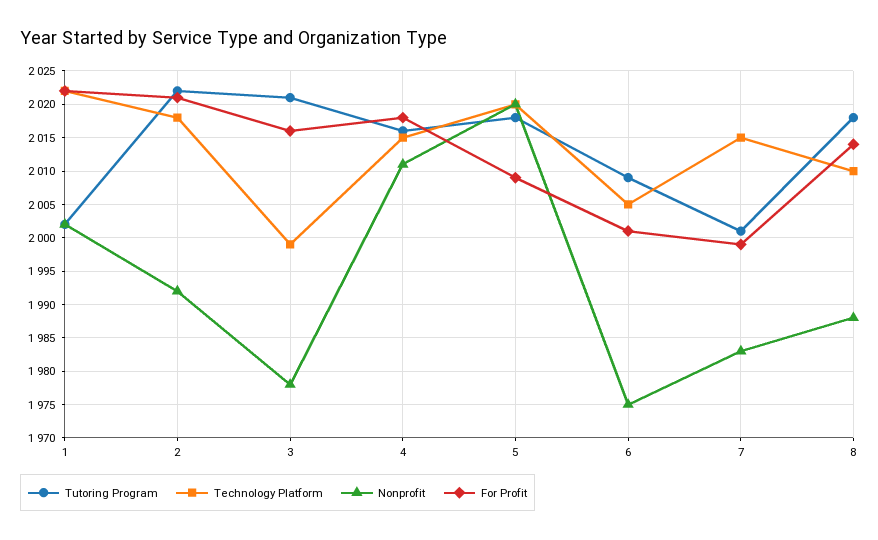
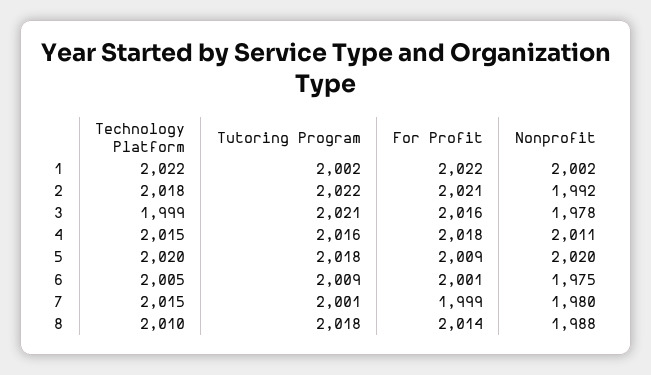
Nonprofit, 7: 1983 -> 1980

